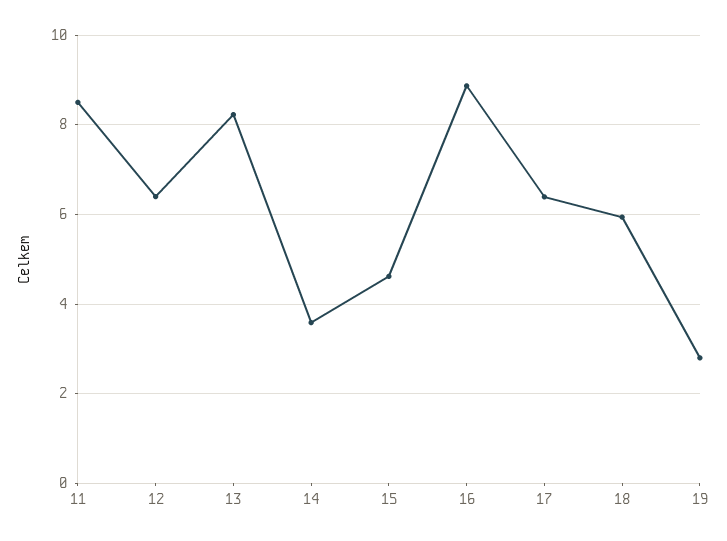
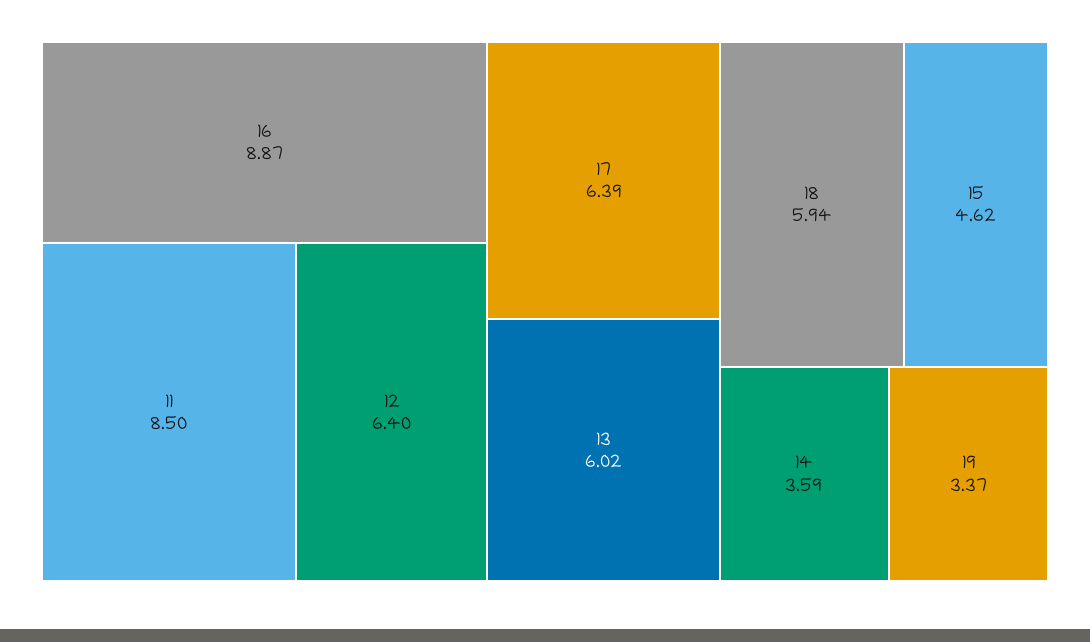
13: 8.2 -> 6.02
19: 2.8 -> 3.37

